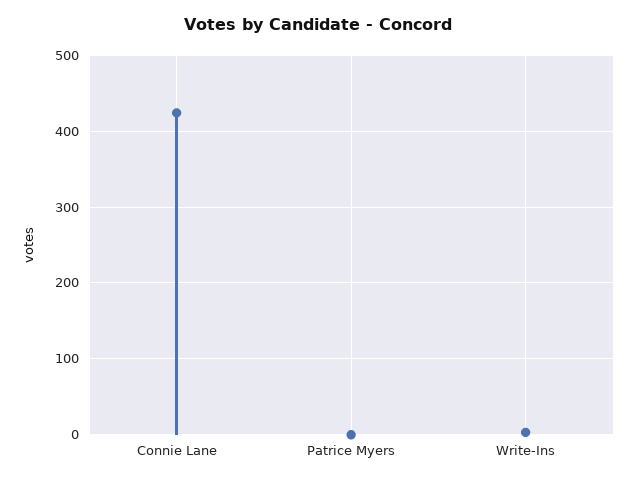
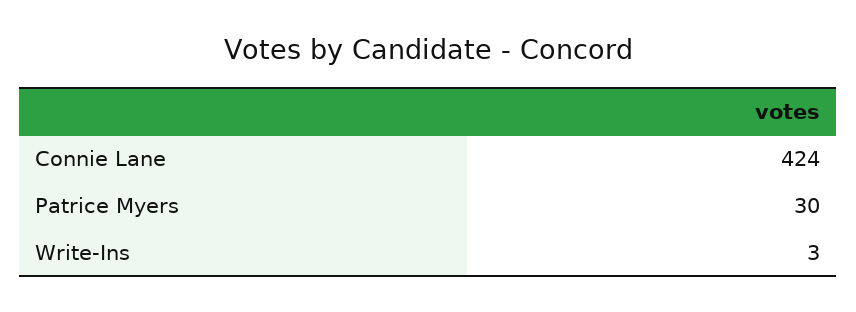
Patrice Myers: 0 -> 30

